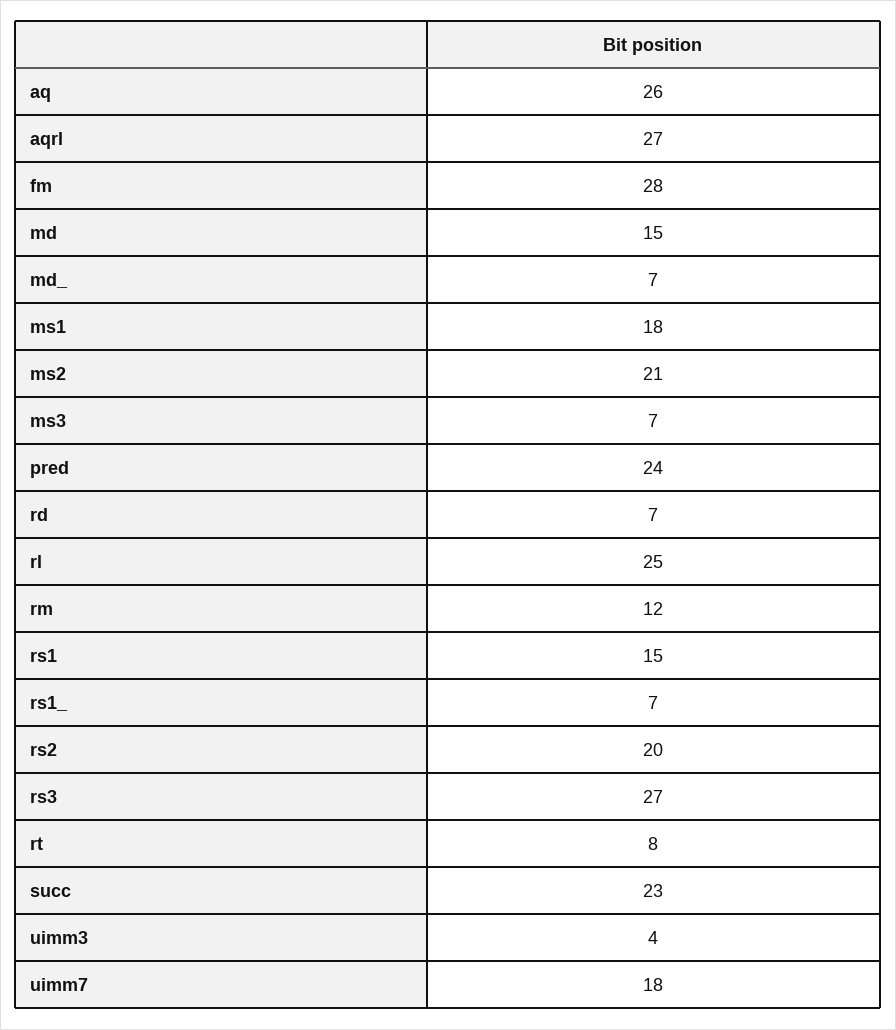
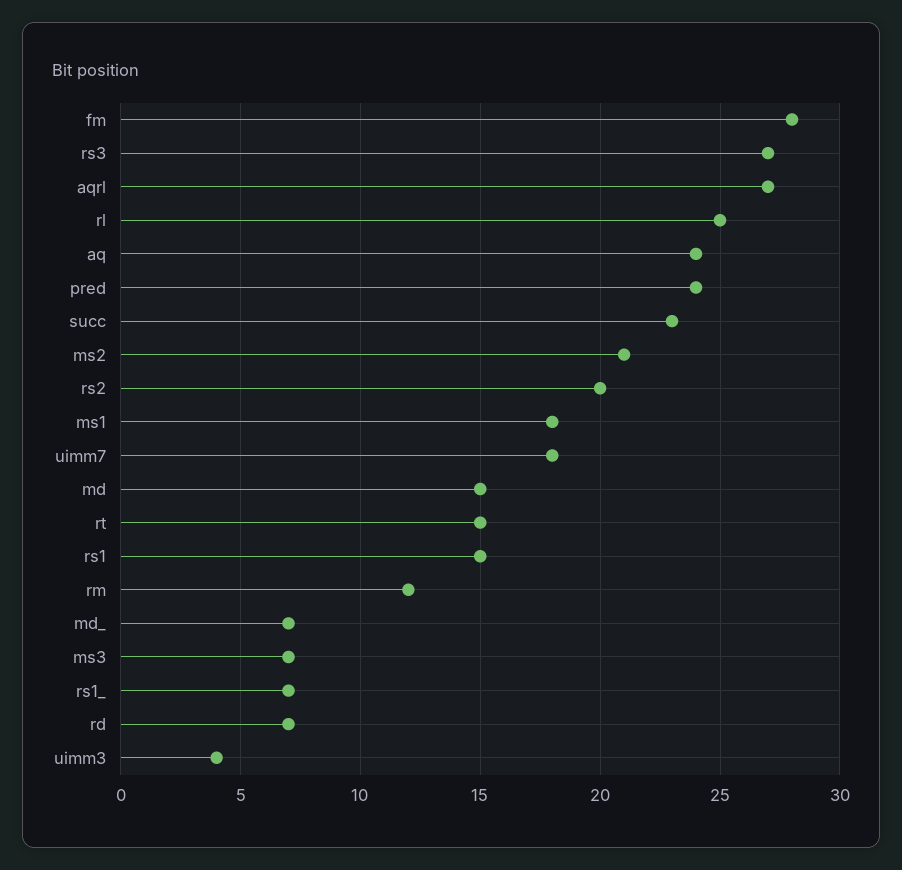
aq: 26 -> 24
rt: 8 -> 15

